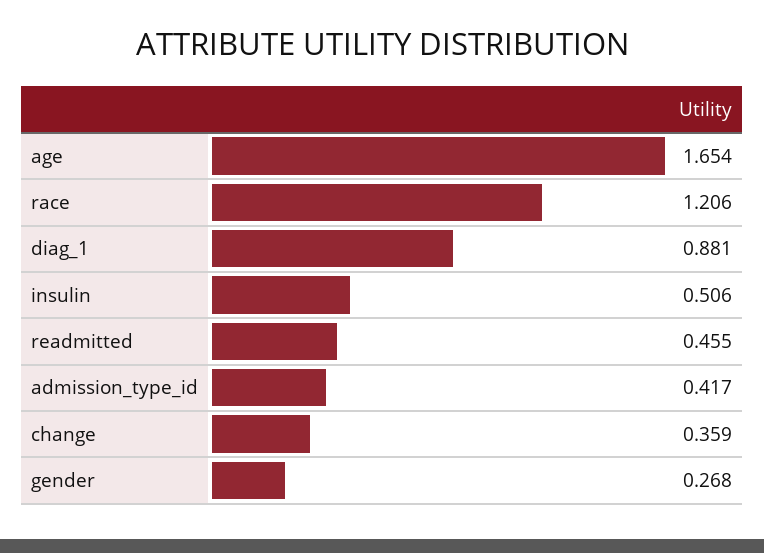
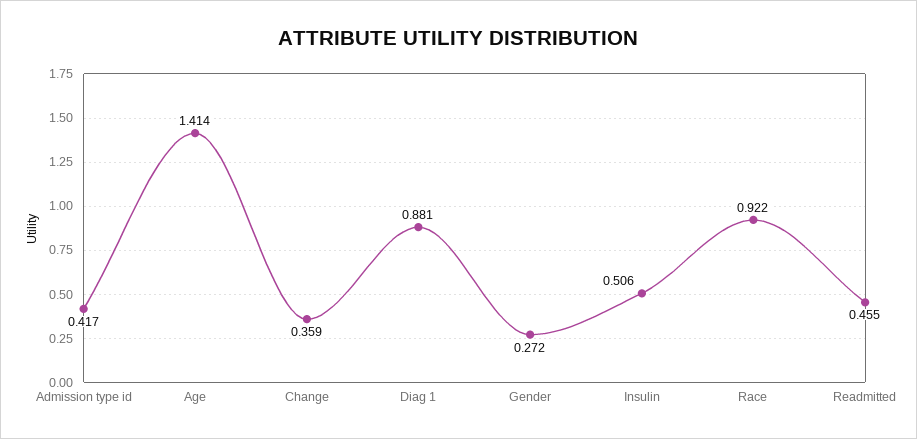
age: 1.654 -> 1.414
race: 1.206 -> 0.922
gender: 0.268 -> 0.272

